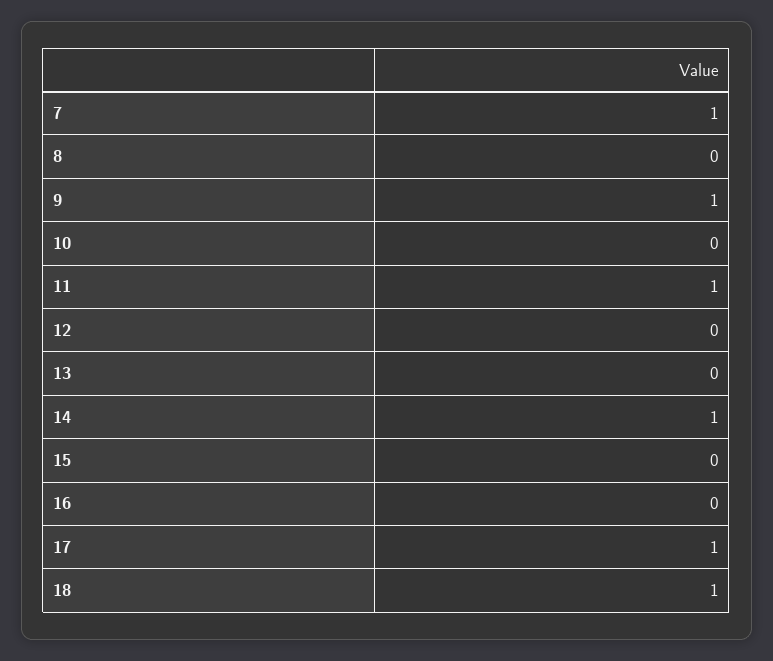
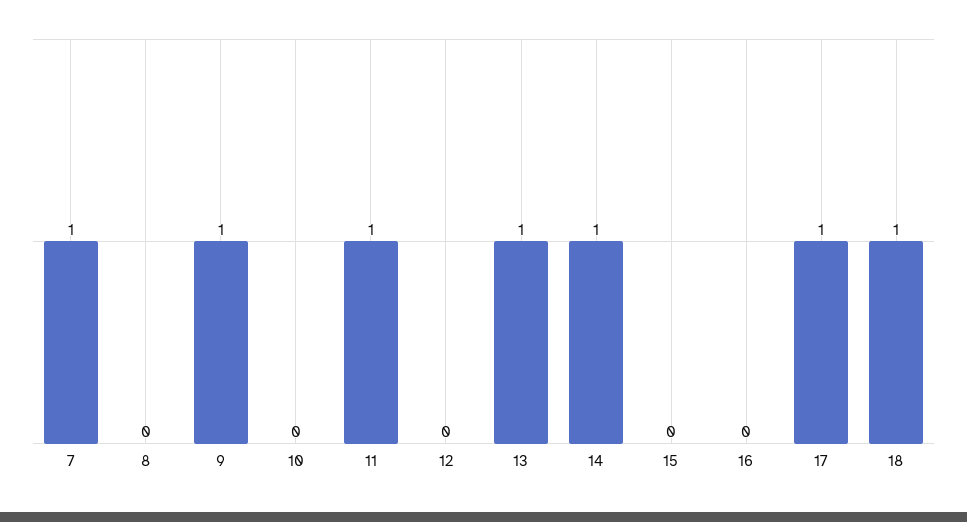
13: 0 -> 1

